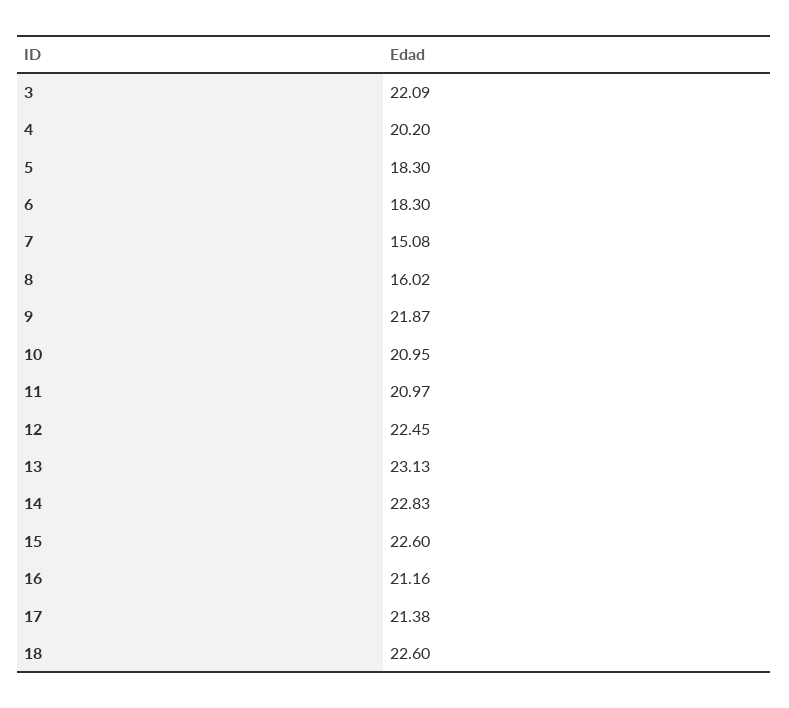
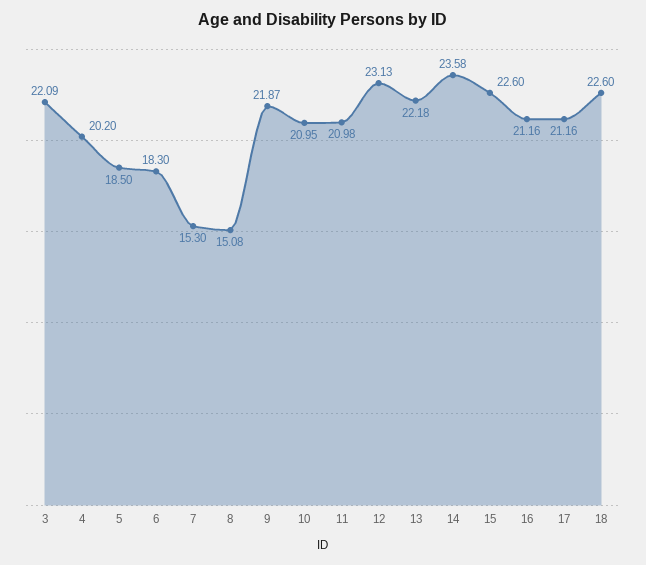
5: 18.3 -> 18.5
7: 15.08 -> 15.3
8: 16.02 -> 15.08
11: 20.97 -> 20.98
12: 22.45 -> 23.13
13: 23.13 -> 22.18
14: 22.83 -> 23.58
17: 21.38 -> 21.16

